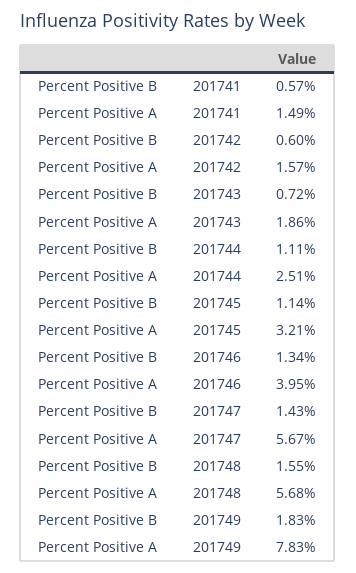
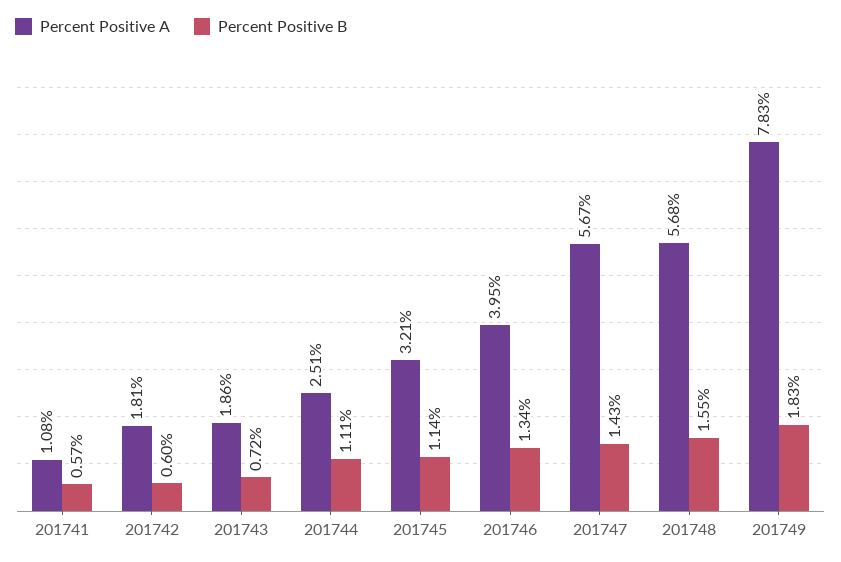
Percent Positive A, 201741: 1.49 -> 1.08
Percent Positive A, 201742: 1.57 -> 1.81

